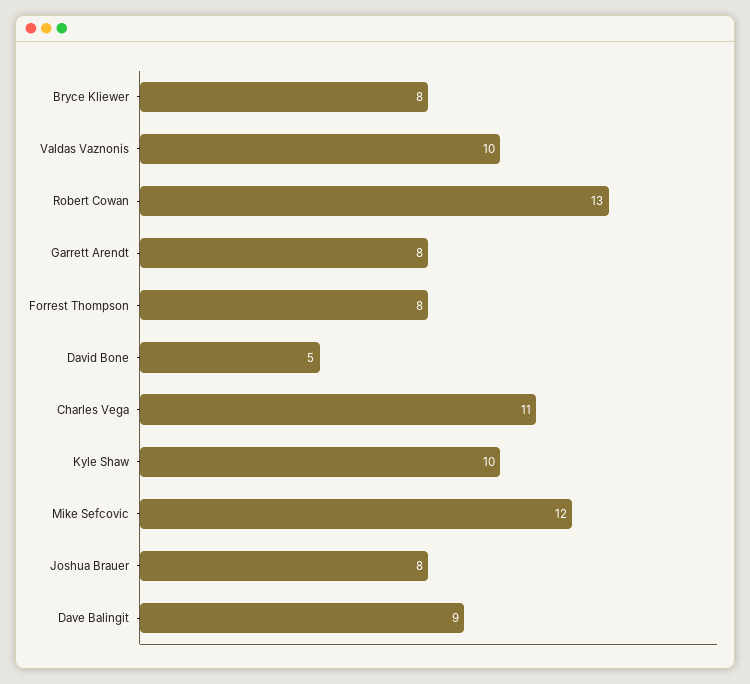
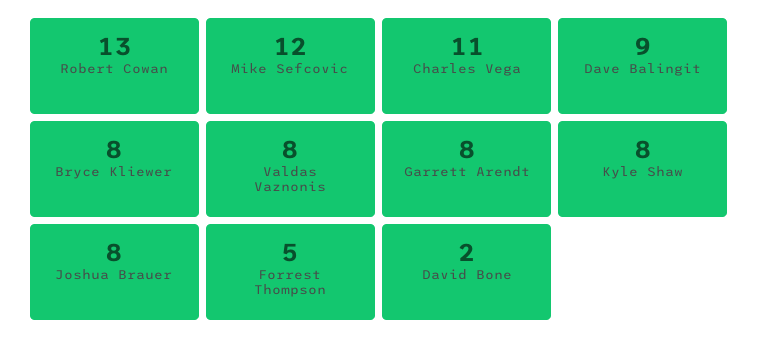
Valdas Vaznonis: 10 -> 8
Forrest Thompson: 8 -> 5
David Bone: 5 -> 2
Kyle Shaw: 10 -> 8

